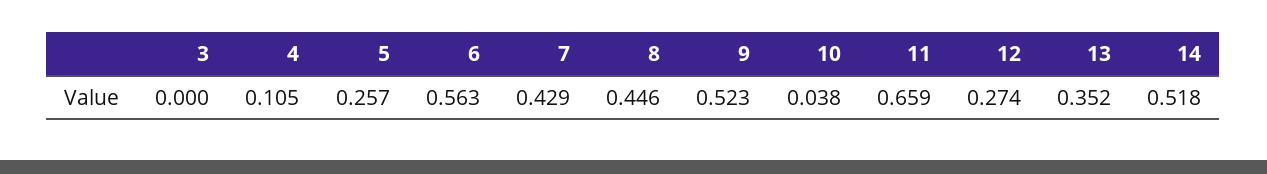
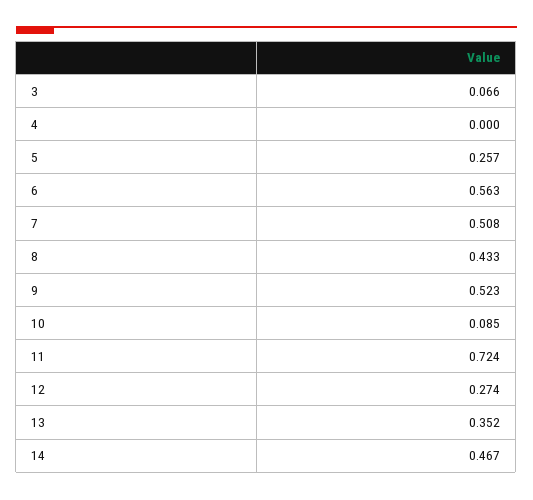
3: 0 -> 0.066
4: 0.105 -> 0
7: 0.429 -> 0.508
8: 0.446 -> 0.433
10: 0.038 -> 0.085
11: 0.659 -> 0.724
14: 0.518 -> 0.467

